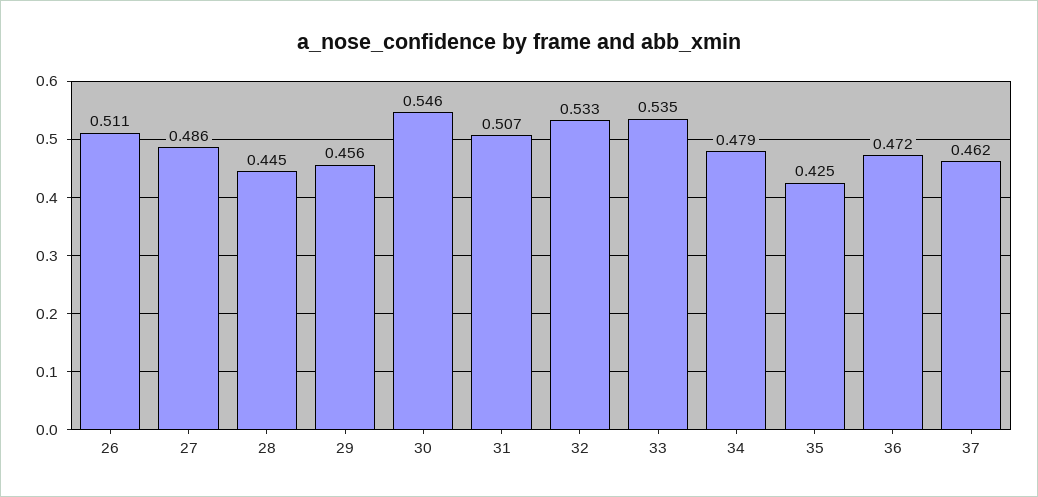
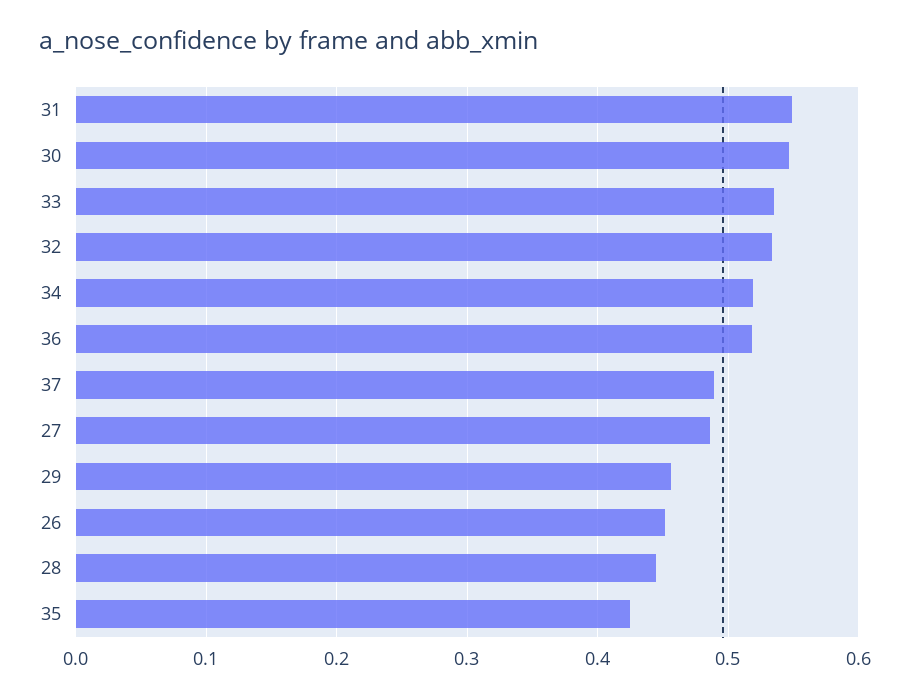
26: 0.511 -> 0.45
31: 0.507 -> 0.55
34: 0.479 -> 0.52
36: 0.472 -> 0.52
37: 0.462 -> 0.49

